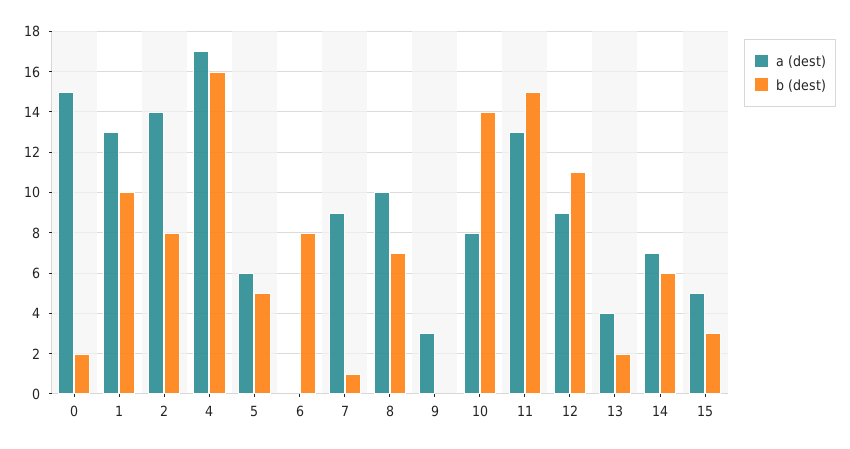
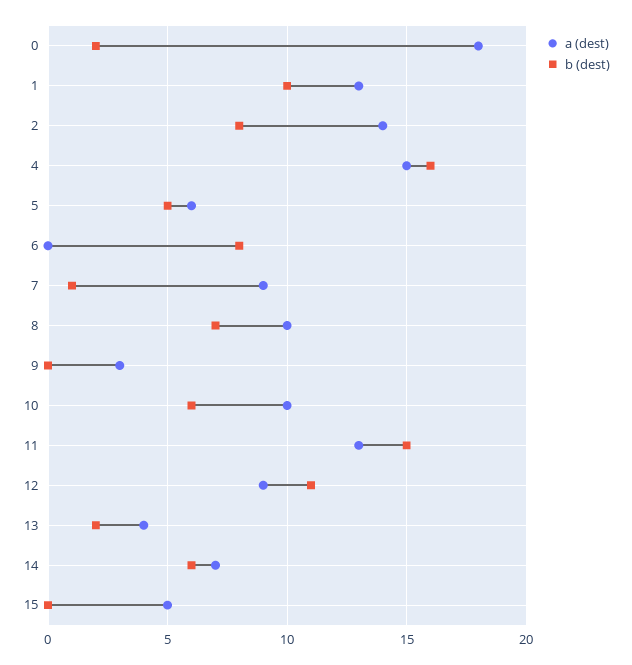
a (dest), 0: 15 -> 18
a (dest), 4: 17 -> 15
a (dest), 10: 8 -> 10
b (dest), 10: 14 -> 6
b (dest), 15: 3 -> 0

